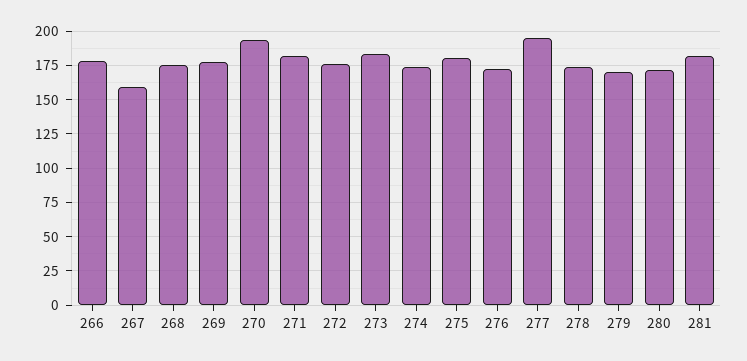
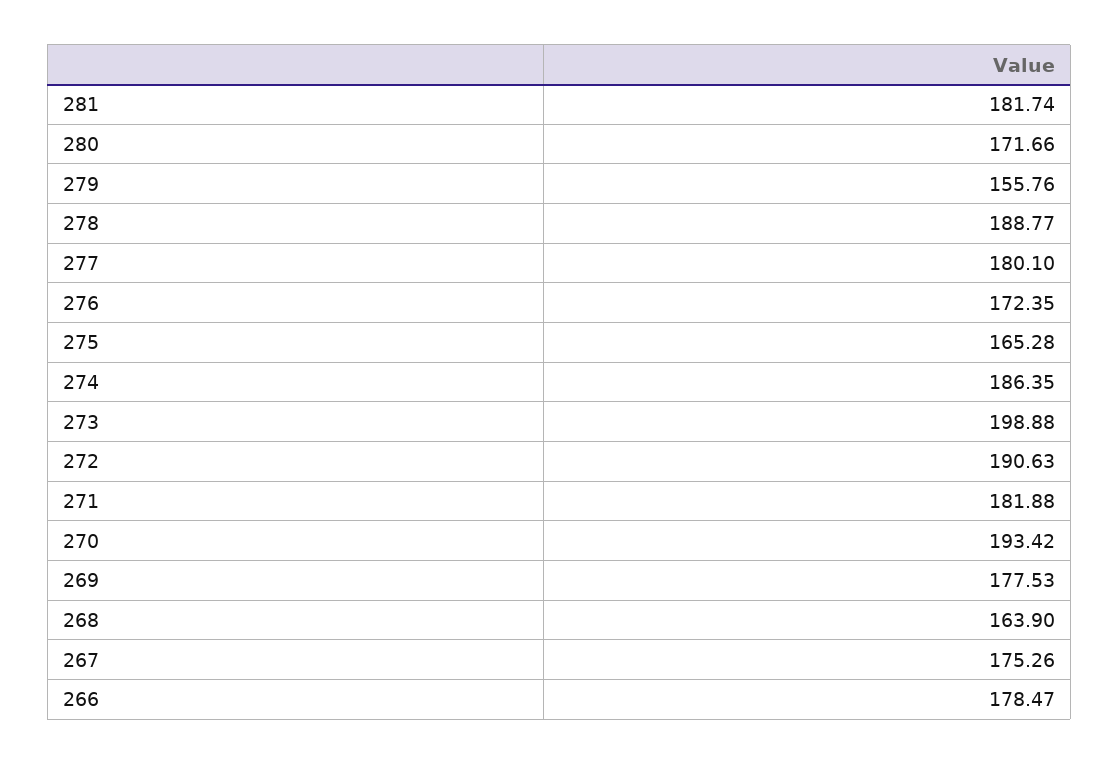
267: 160 -> 175.26
268: 175 -> 163.9
272: 175 -> 190.63
273: 185 -> 198.88
274: 175 -> 186.35
275: 180 -> 165.28
277: 195 -> 180.1
278: 175 -> 188.77
279: 170 -> 155.76

